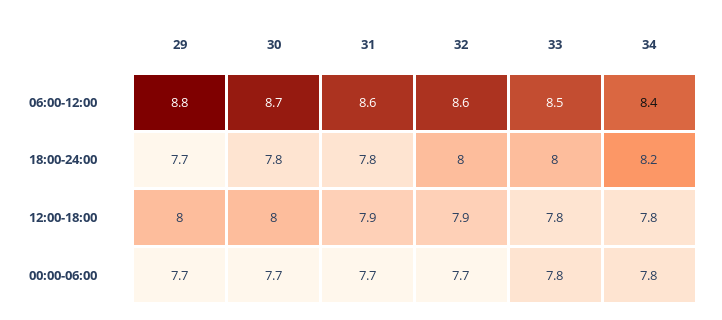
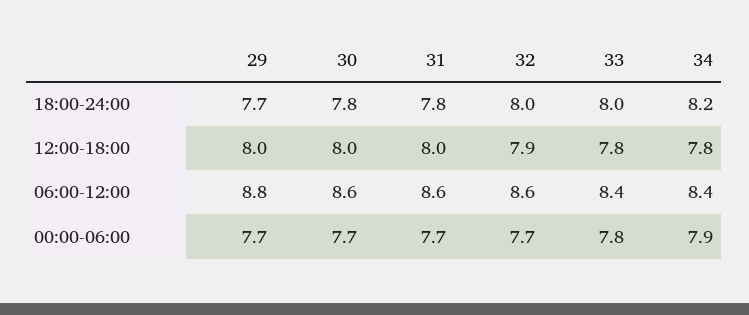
30, 06:00-12:00: 8.7 -> 8.6
33, 06:00-12:00: 8.5 -> 8.4
31, 12:00-18:00: 7.9 -> 8
34, 00:00-06:00: 7.8 -> 7.9

